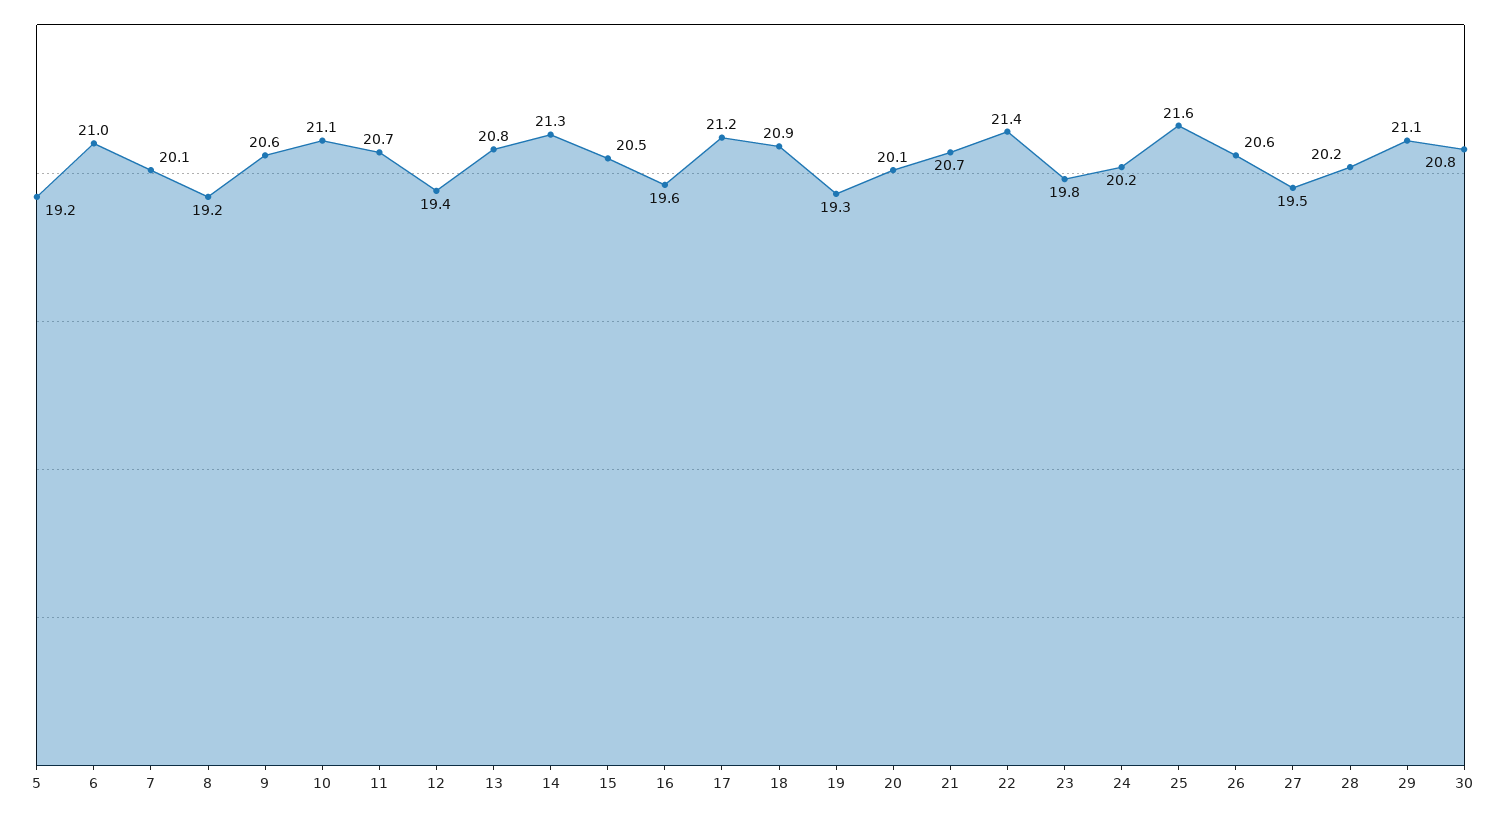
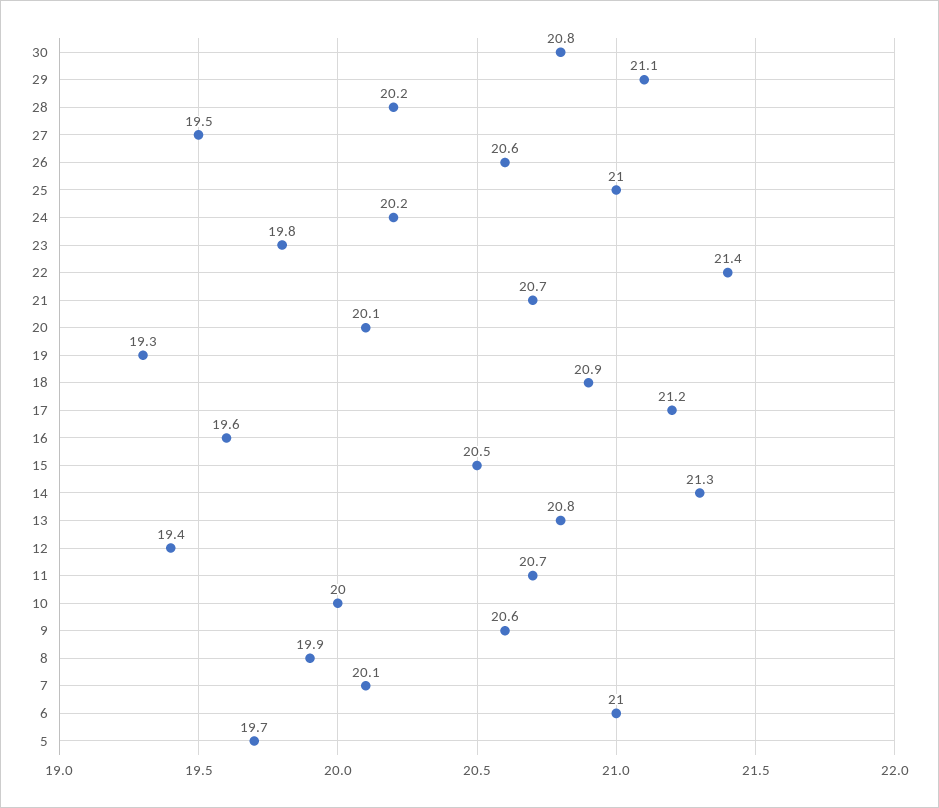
5: 19.2 -> 19.7
8: 19.2 -> 19.9
10: 21.1 -> 20
25: 21.6 -> 21

